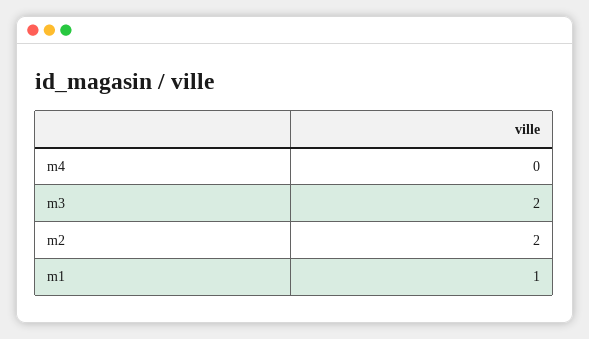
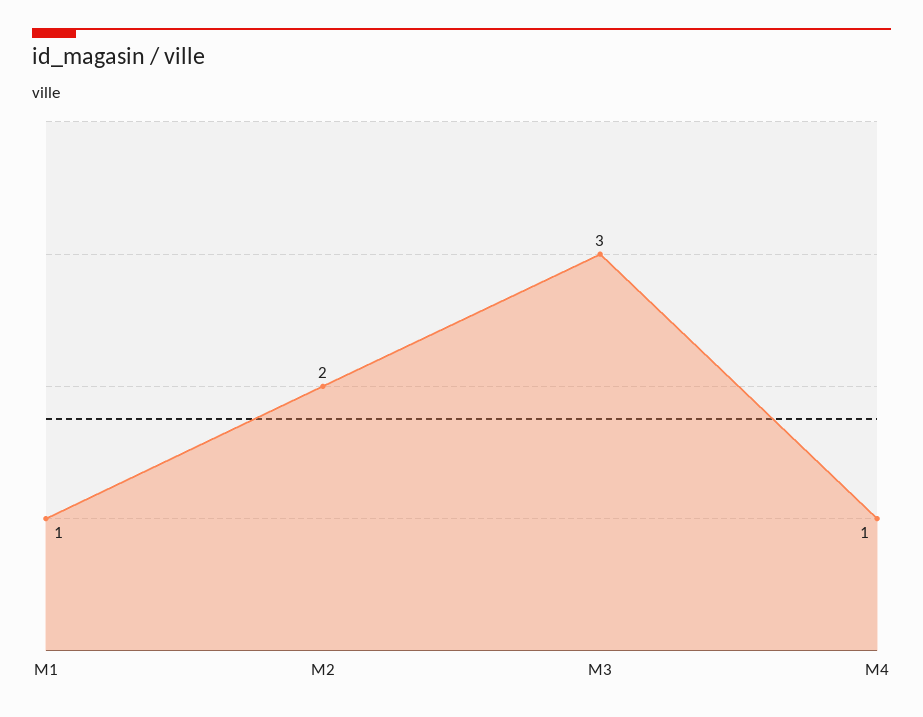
m4: 0 -> 1
m3: 2 -> 3

